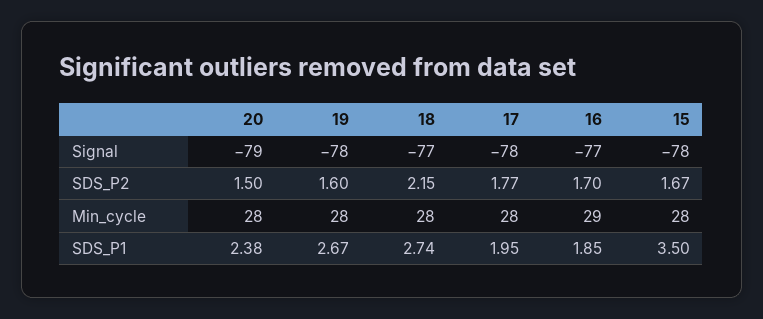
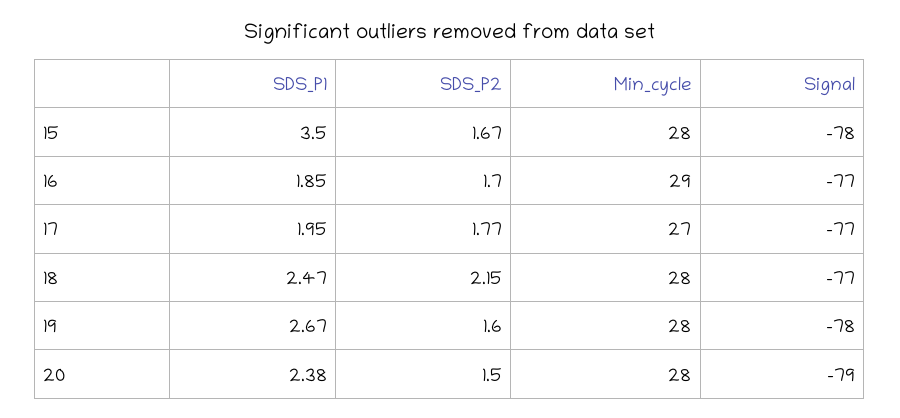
17, Signal: -78 -> -77
17, Min_cycle: 28 -> 27
18, SDS_P1: 2.74 -> 2.47

